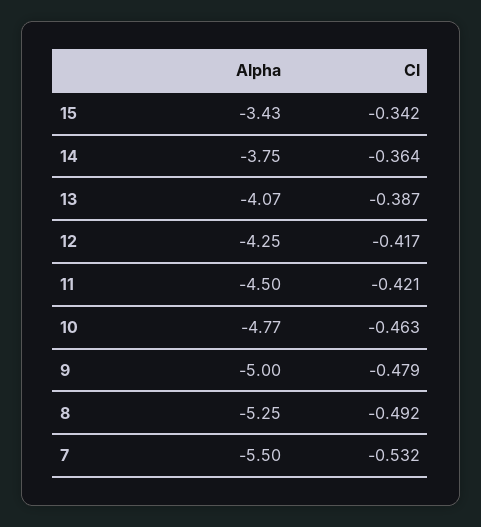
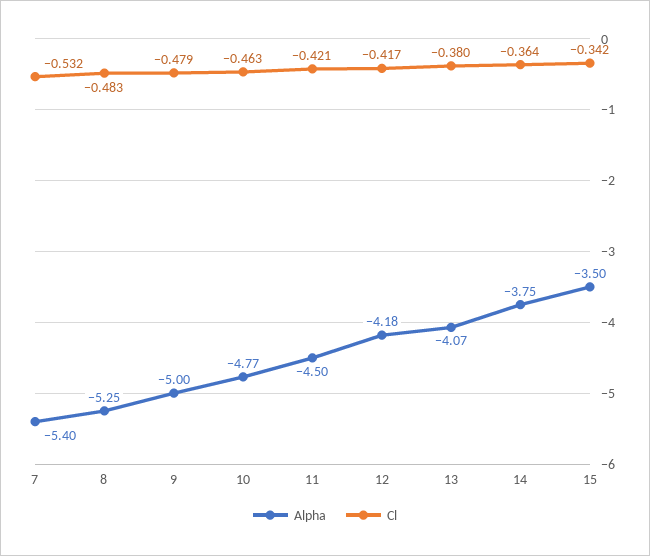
Alpha, 15: -3.43 -> -3.5
Cl, 13: -0.387 -> -0.38
Alpha, 12: -4.25 -> -4.18
Cl, 8: -0.492 -> -0.483
Alpha, 7: -5.5 -> -5.4

